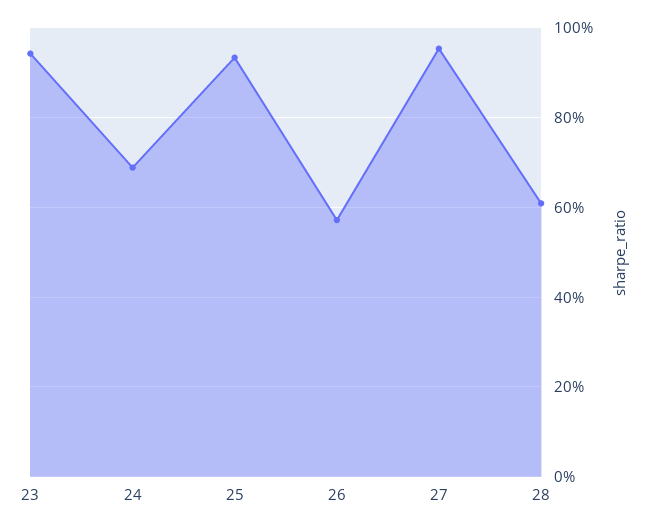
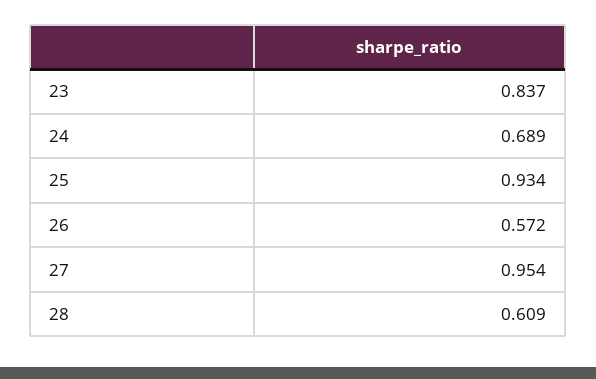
23: 0.94 -> 0.837

